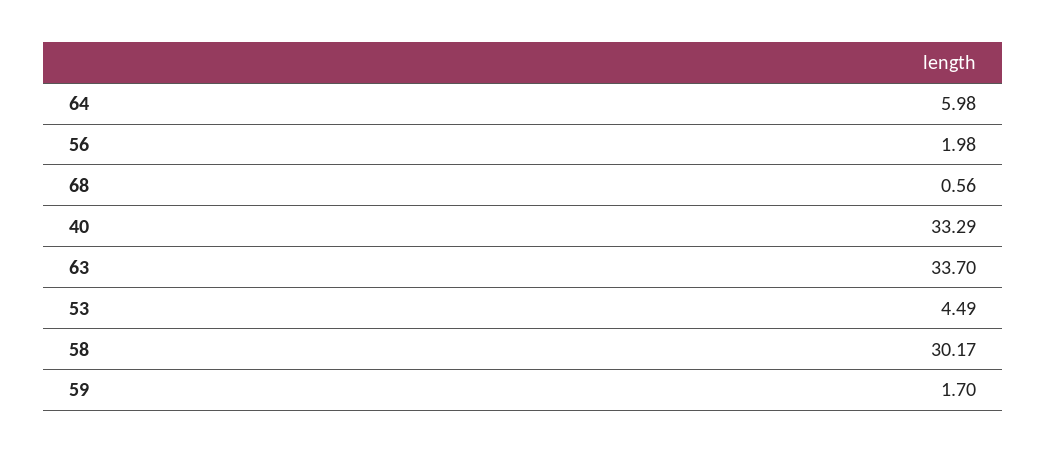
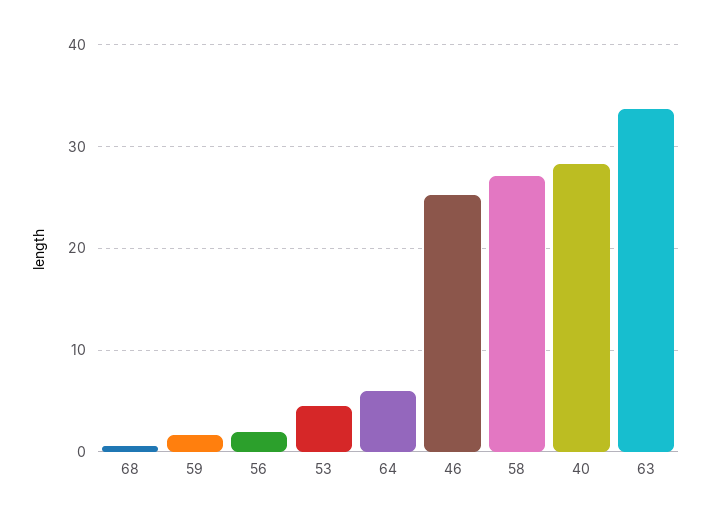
40: 33.29 -> 28
58: 30.17 -> 27
46: none -> 25

